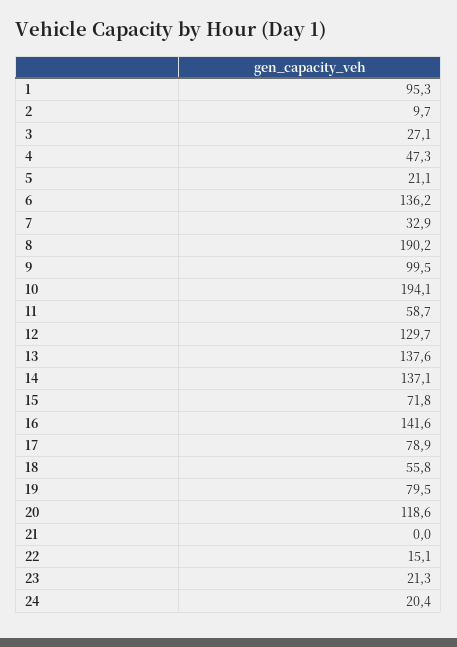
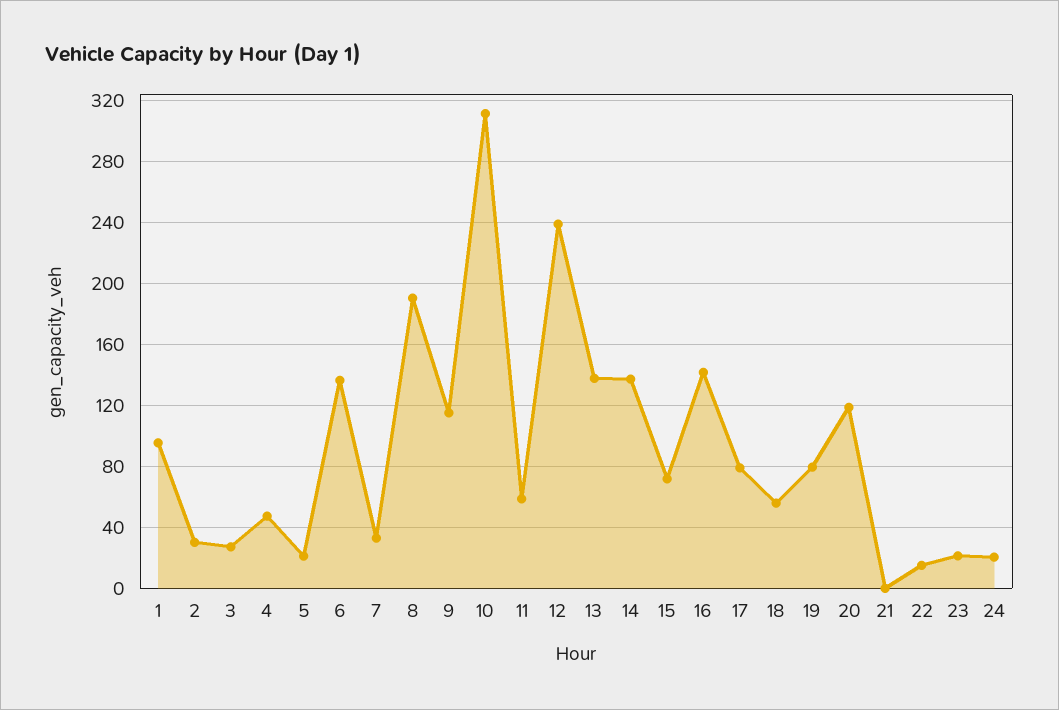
2: 9.7 -> 30
9: 99.5 -> 115
10: 194.1 -> 310
12: 129.7 -> 240

